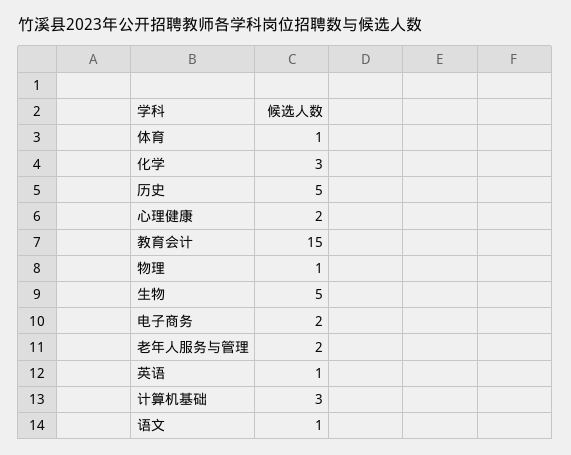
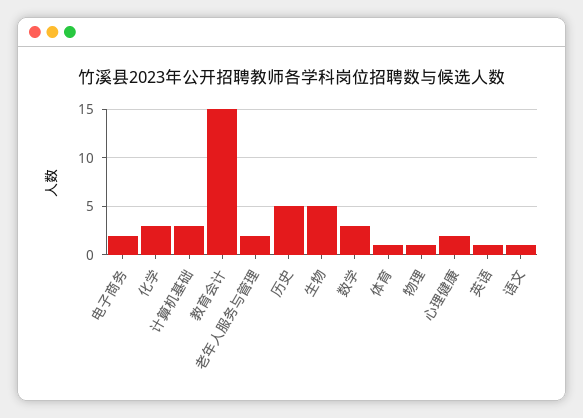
数学: none -> 3

